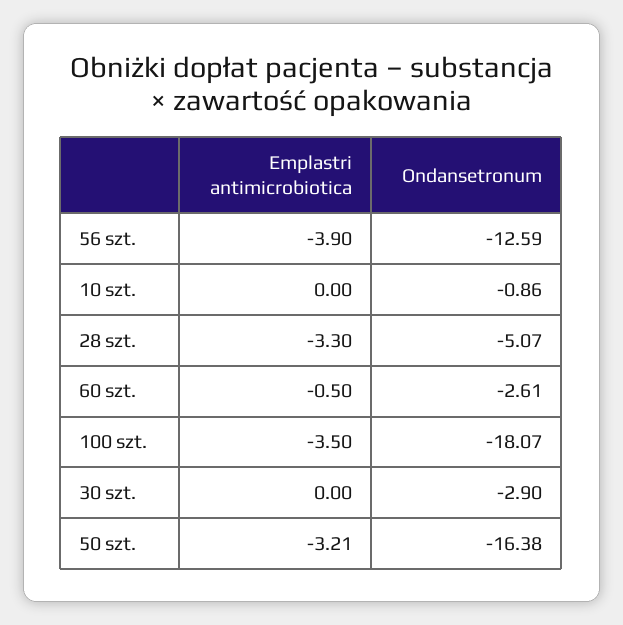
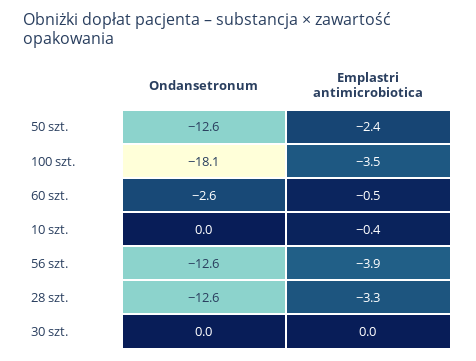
Emplastri antimicrobiotica, 10 szt.: 0 -> -0.4
Ondansetronum, 10 szt.: -0.86 -> 0
Ondansetronum, 28 szt.: -5.07 -> -12.6
Ondansetronum, 30 szt.: -2.9 -> 0
Emplastri antimicrobiotica, 50 szt.: -3.21 -> -2.4
Ondansetronum, 50 szt.: -16.38 -> -12.6

